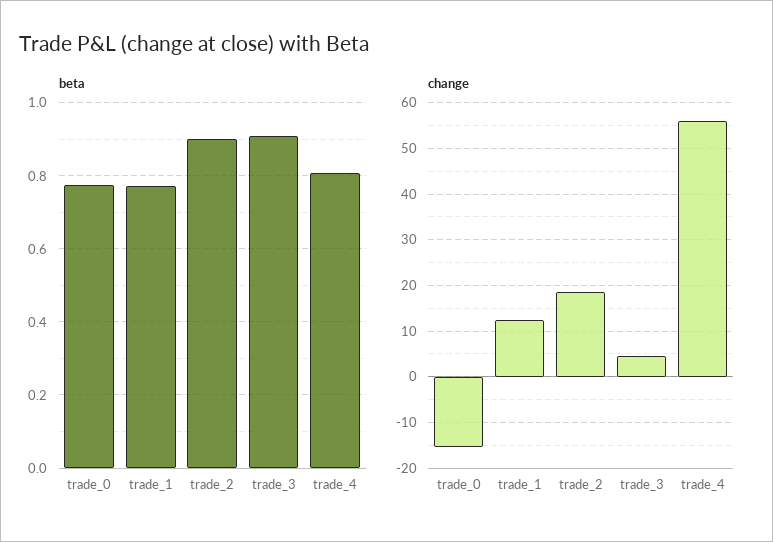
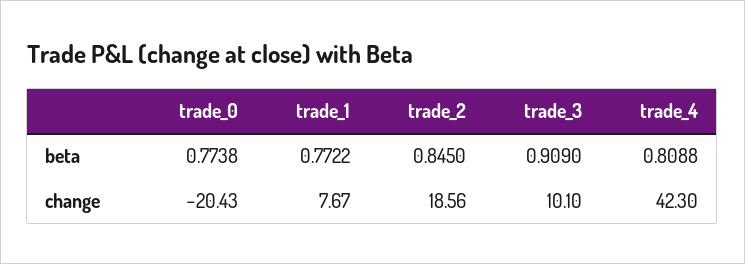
beta, trade_2: 0.9 -> 0.845
change, trade_0: -16 -> -20.43
change, trade_1: 12 -> 7.67
change, trade_3: 4 -> 10.1
change, trade_4: 56 -> 42.3

